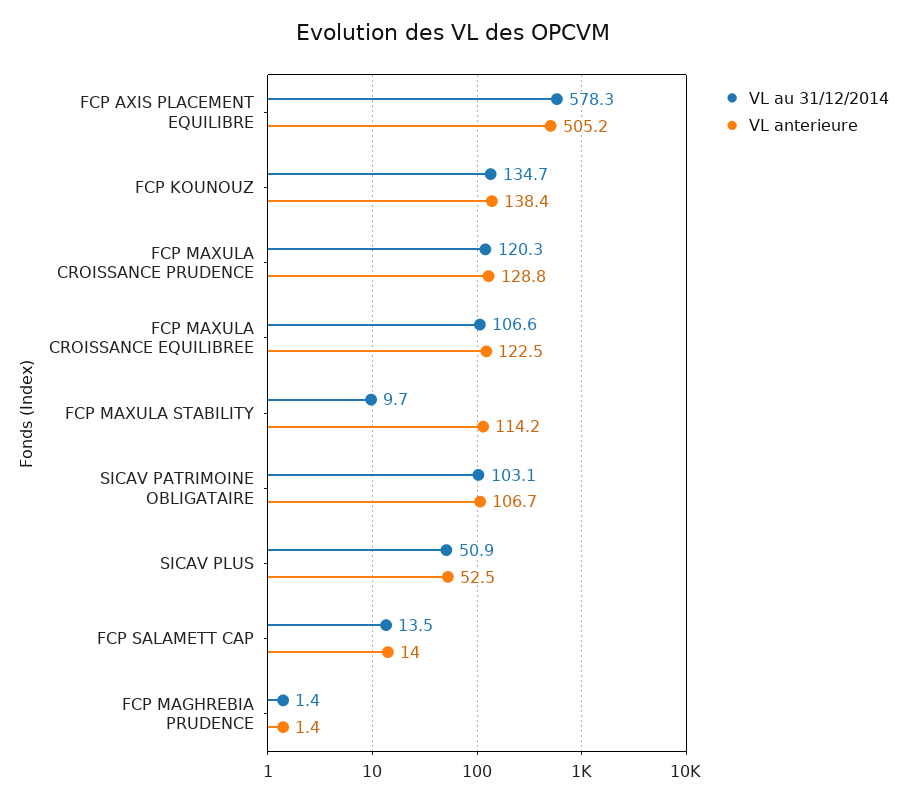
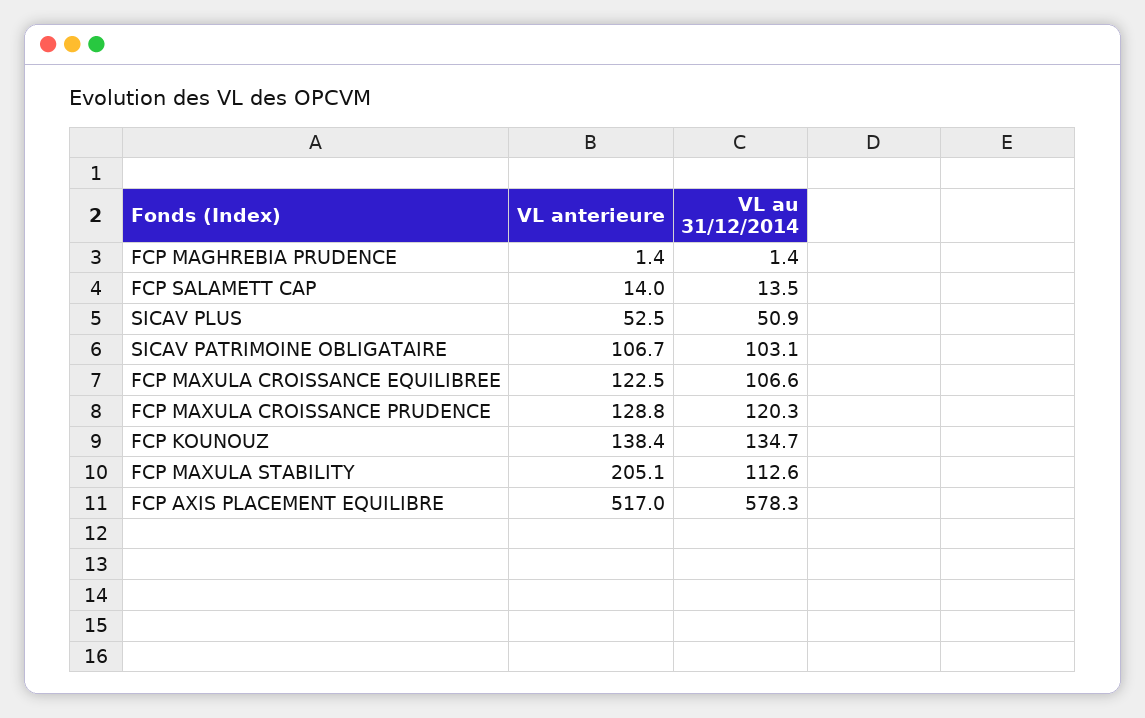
VL anterieure, FCP AXIS PLACEMENT EQUILIBRE: 505.2 -> 517
VL au 31/12/2014, FCP MAXULA STABILITY: 9.7 -> 112.6
VL anterieure, FCP MAXULA STABILITY: 114.2 -> 205.1

